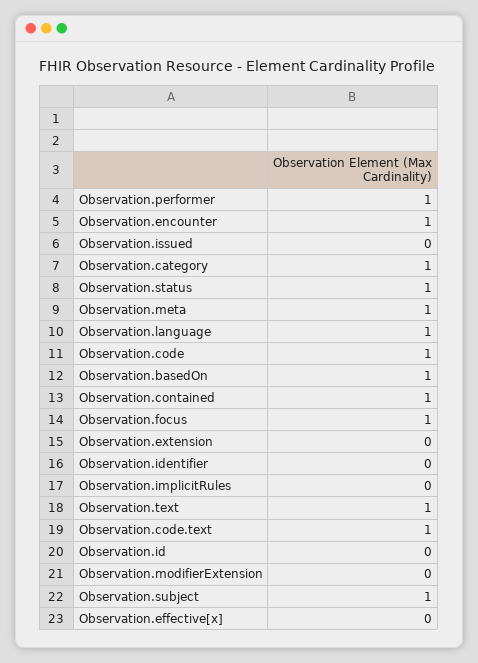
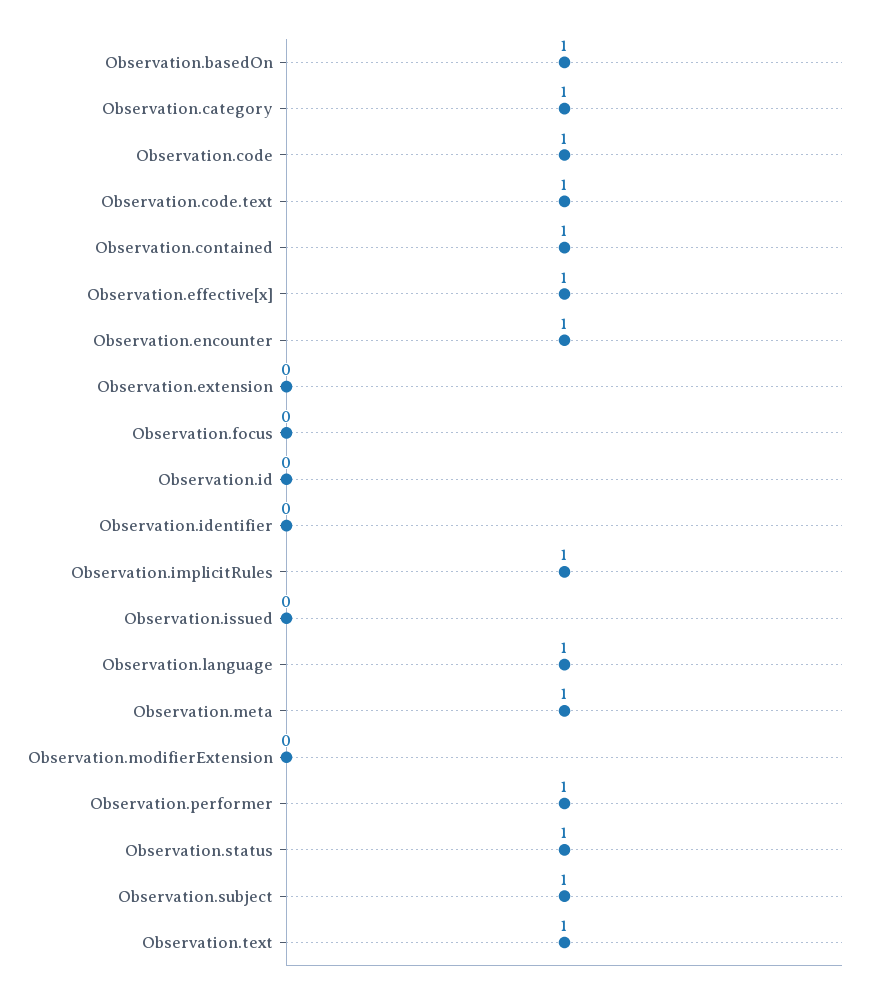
Observation.focus: 1 -> 0
Observation.implicitRules: 0 -> 1
Observation.effective[x]: 0 -> 1

